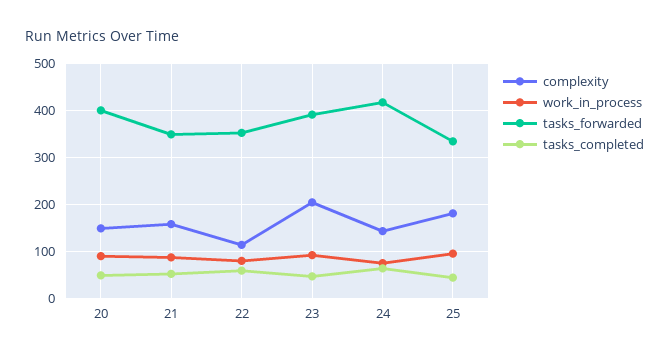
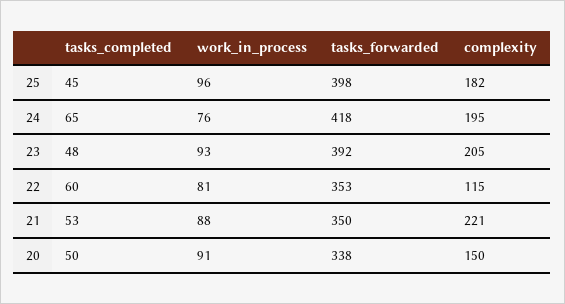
tasks_forwarded, 20: 400 -> 338
complexity, 21: 160 -> 221
complexity, 24: 140 -> 195
tasks_forwarded, 25: 340 -> 398

